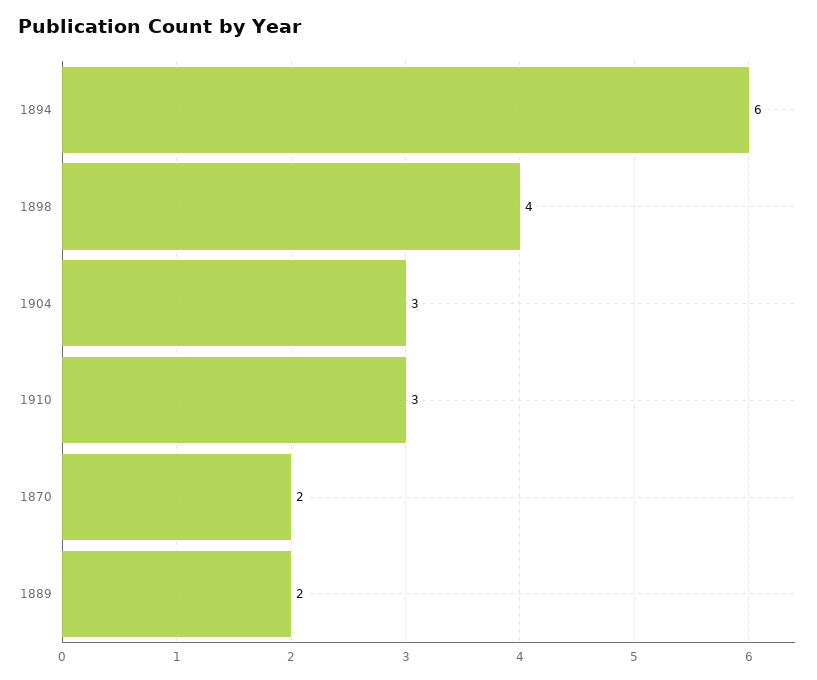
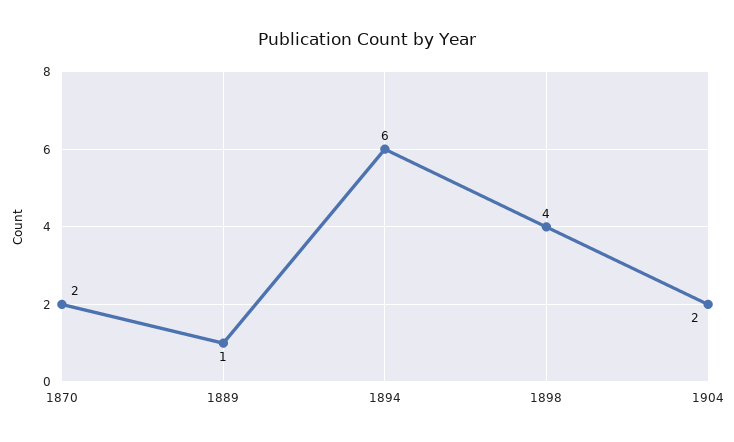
1904: 3 -> 2
1910: 3 -> none
1889: 2 -> 1

